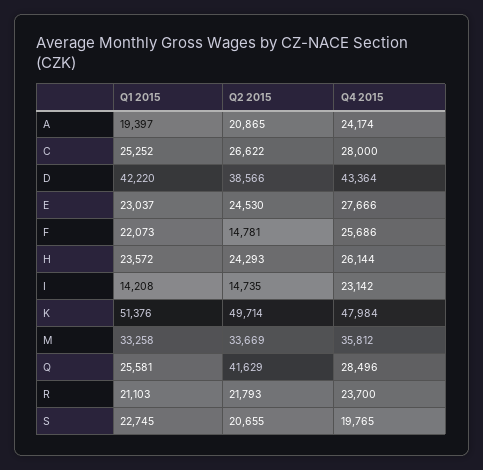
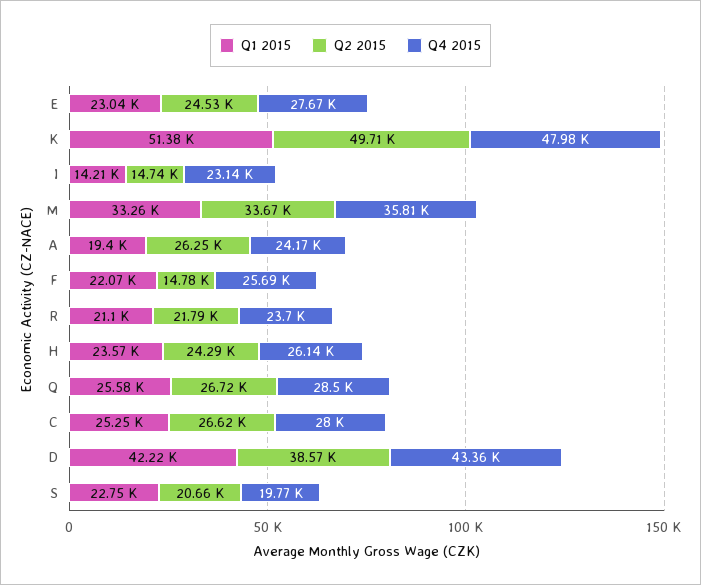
Q2 2015, A: 20865 -> 26250
Q2 2015, Q: 41629 -> 26720

